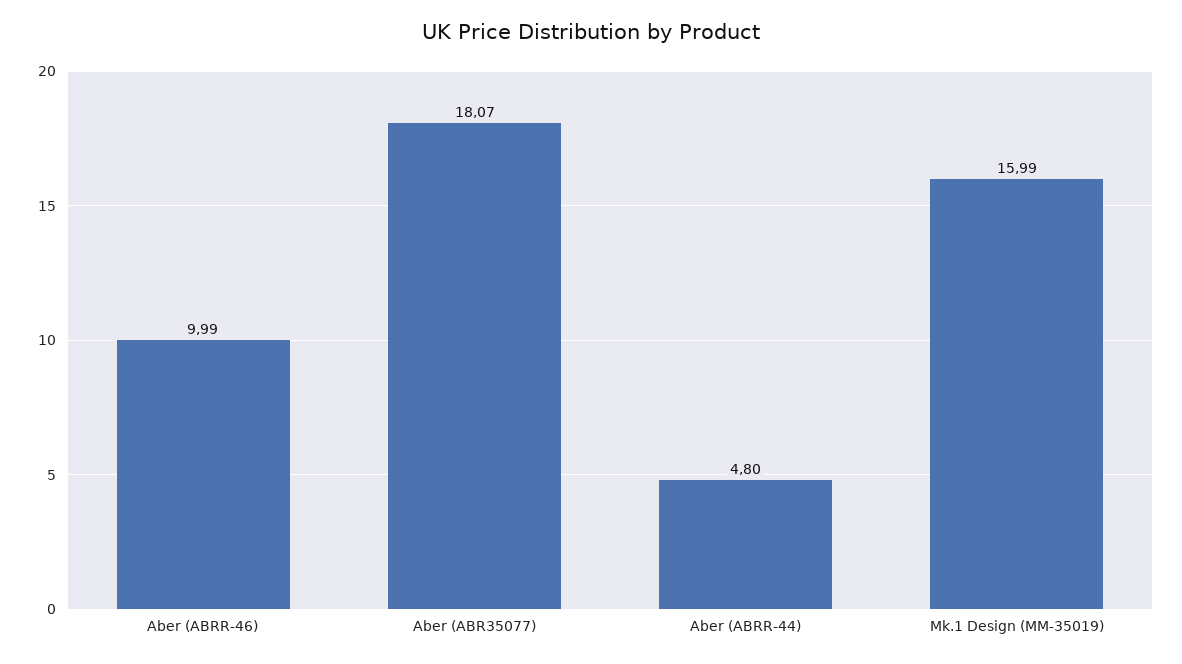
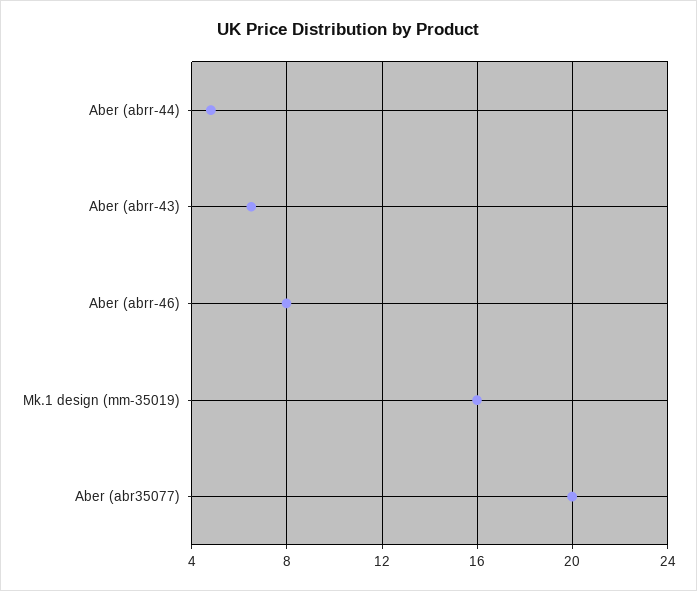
Aber (ABRR-46): 9.99 -> 8
Aber (ABR35077): 18.07 -> 20
Aber (abrr-43): none -> 6.5

